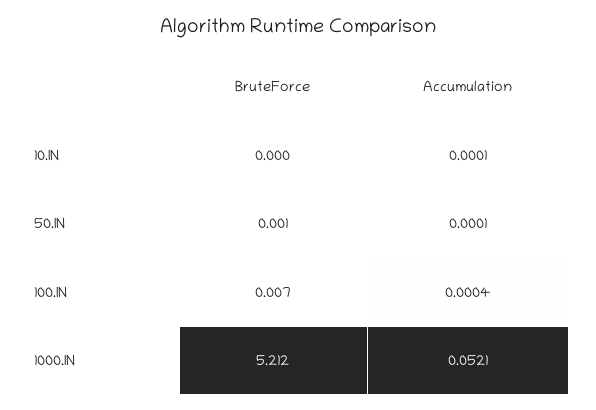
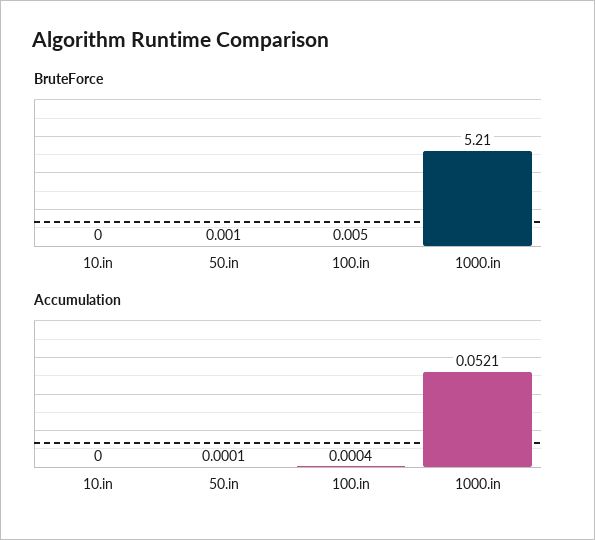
Accumulation, 10.IN: 0.0001 -> 0
BruteForce, 100.IN: 0.007 -> 0.005
BruteForce, 1000.IN: 5.212 -> 5.21

